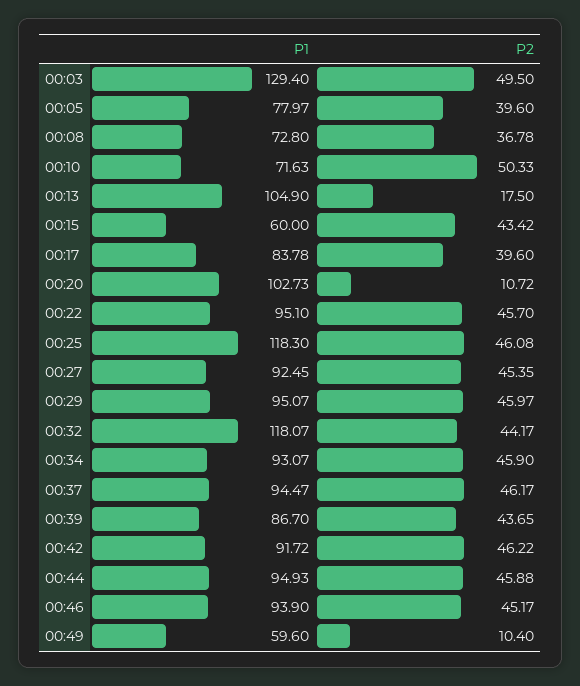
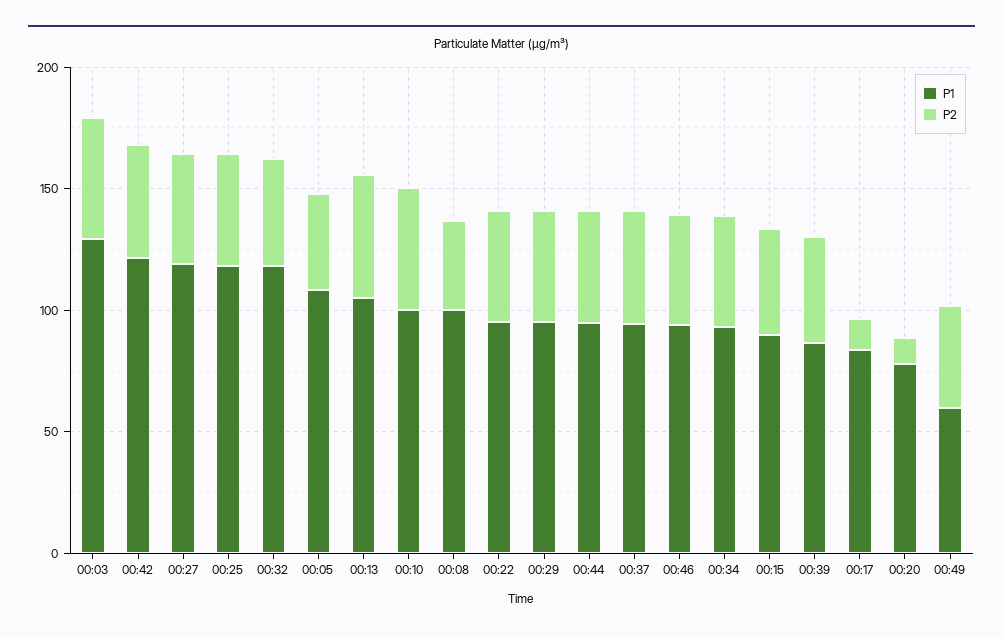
P1, 00:05: 77.97 -> 110
P1, 00:08: 72.8 -> 100
P1, 00:10: 71.63 -> 100
P2, 00:13: 17.5 -> 50
P1, 00:15: 60 -> 90
P2, 00:17: 39.6 -> 10
P1, 00:20: 102.73 -> 80
P1, 00:27: 92.45 -> 120
P1, 00:42: 91.72 -> 120
P2, 00:49: 10.4 -> 40

